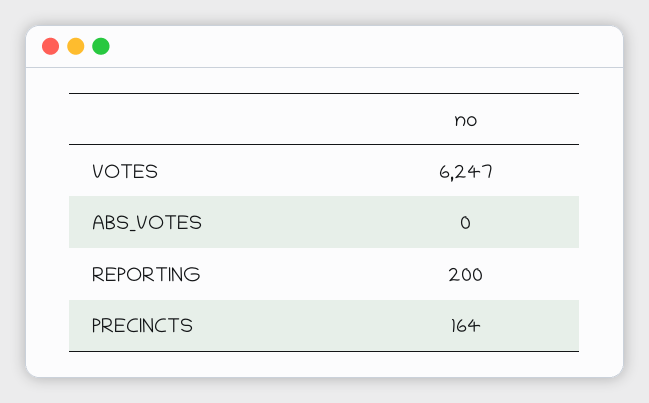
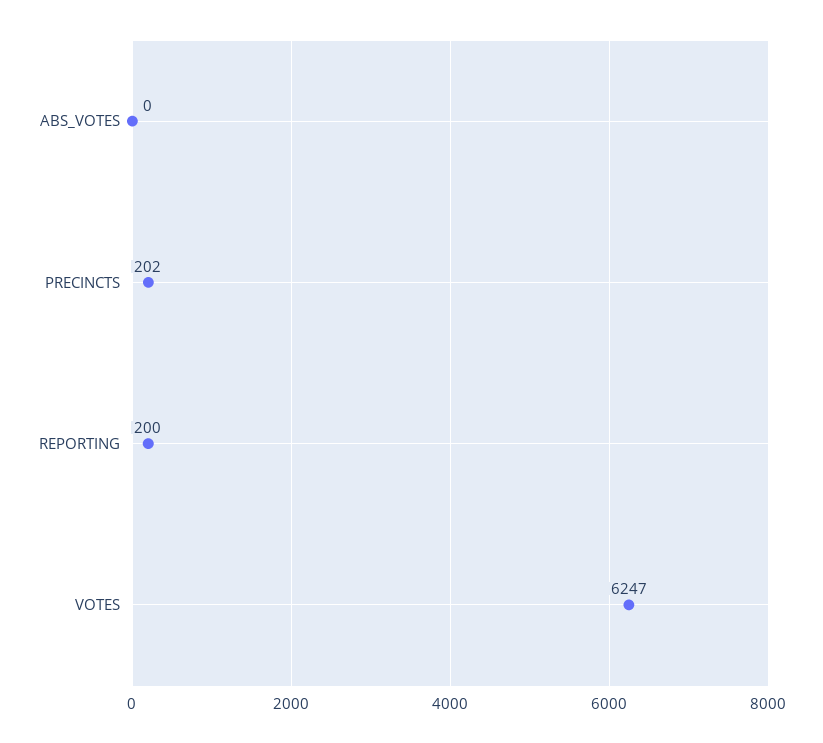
PRECINCTS: 164 -> 202

